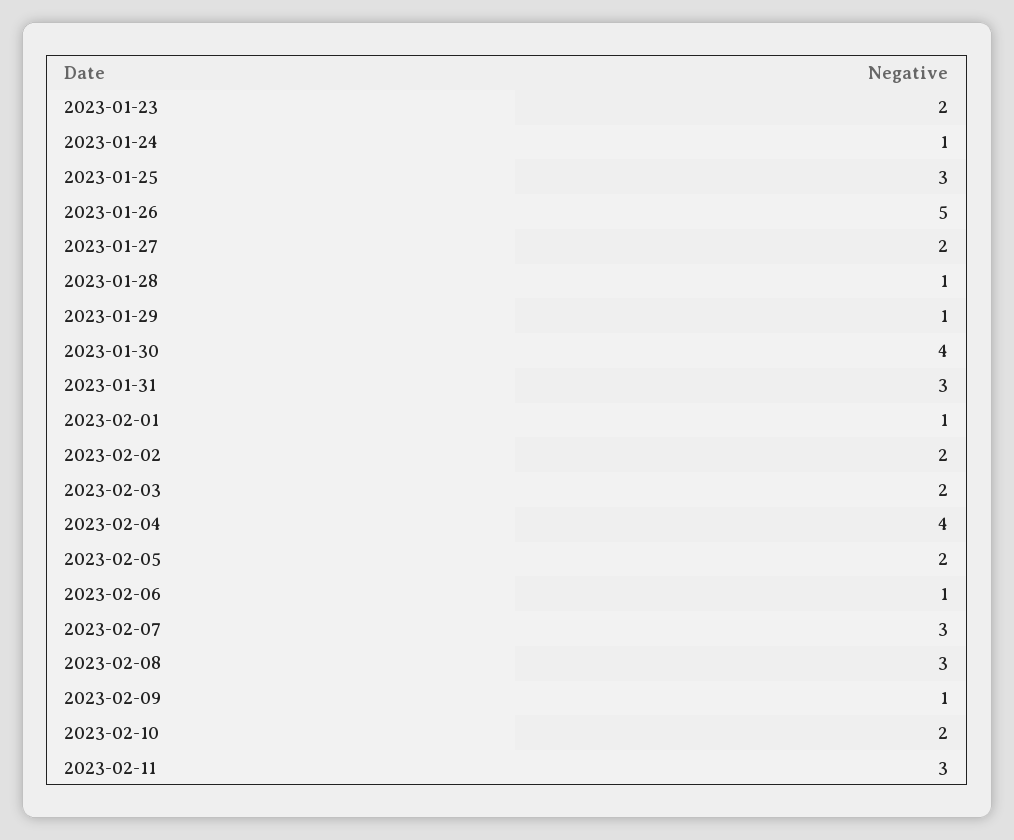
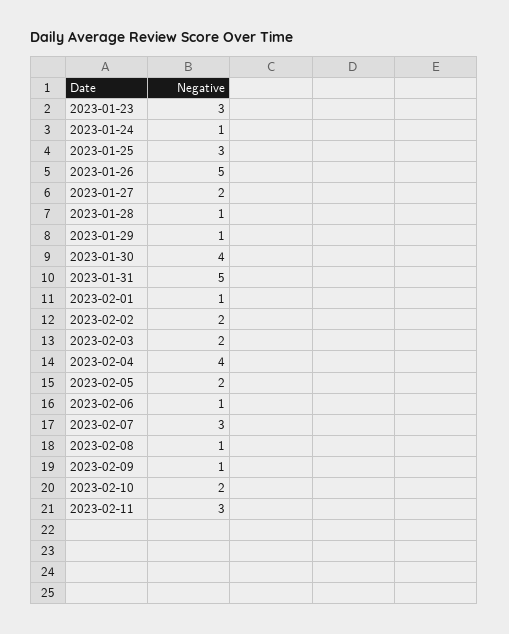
2023-01-23: 2 -> 3
2023-01-31: 3 -> 5
2023-02-08: 3 -> 1

